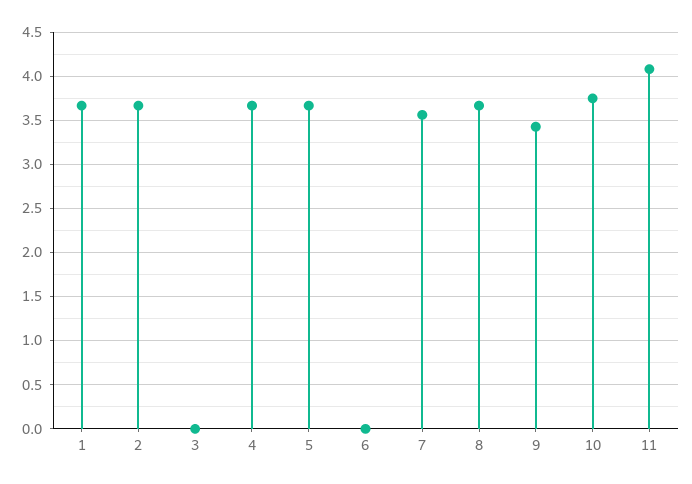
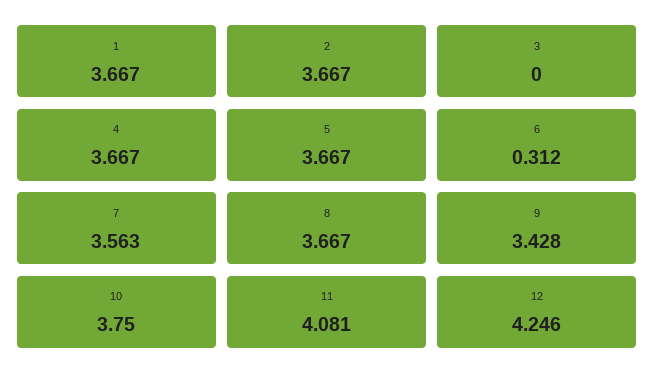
6: 0 -> 0.312
12: none -> 4.246

